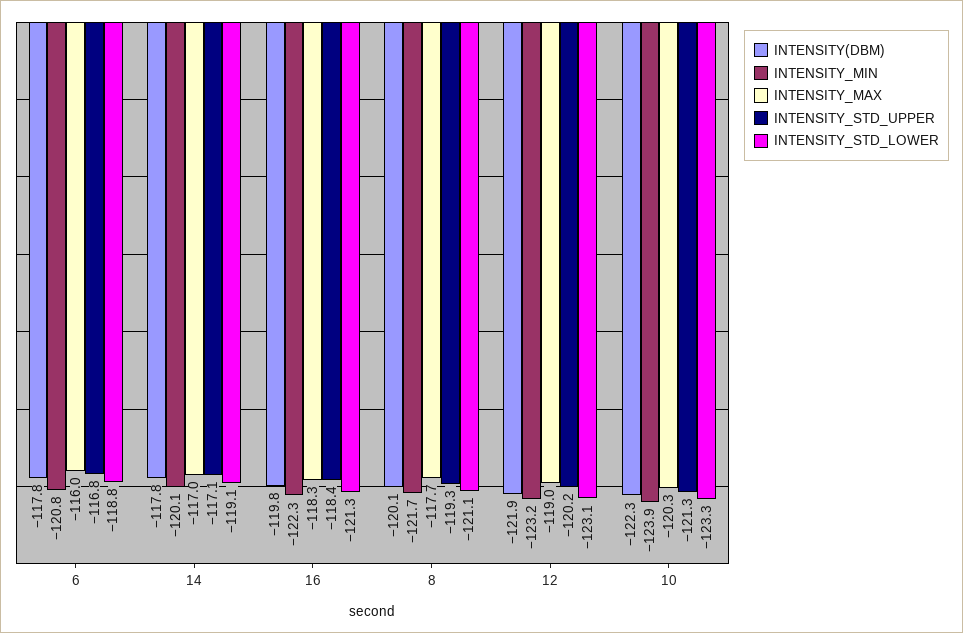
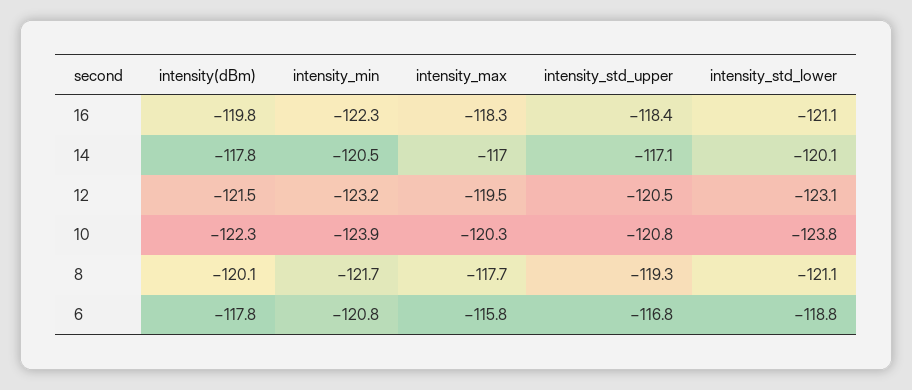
INTENSITY_MAX, 6: -116 -> -115.8
INTENSITY_MIN, 14: -120.1 -> -120.5
INTENSITY_STD_LOWER, 14: -119.1 -> -120.1
INTENSITY_STD_LOWER, 16: -121.3 -> -121.1
INTENSITY(DBM), 12: -121.9 -> -121.5
INTENSITY_MAX, 12: -119 -> -119.5
INTENSITY_STD_UPPER, 12: -120.2 -> -120.5
INTENSITY_STD_UPPER, 10: -121.3 -> -120.8
INTENSITY_STD_LOWER, 10: -123.3 -> -123.8

